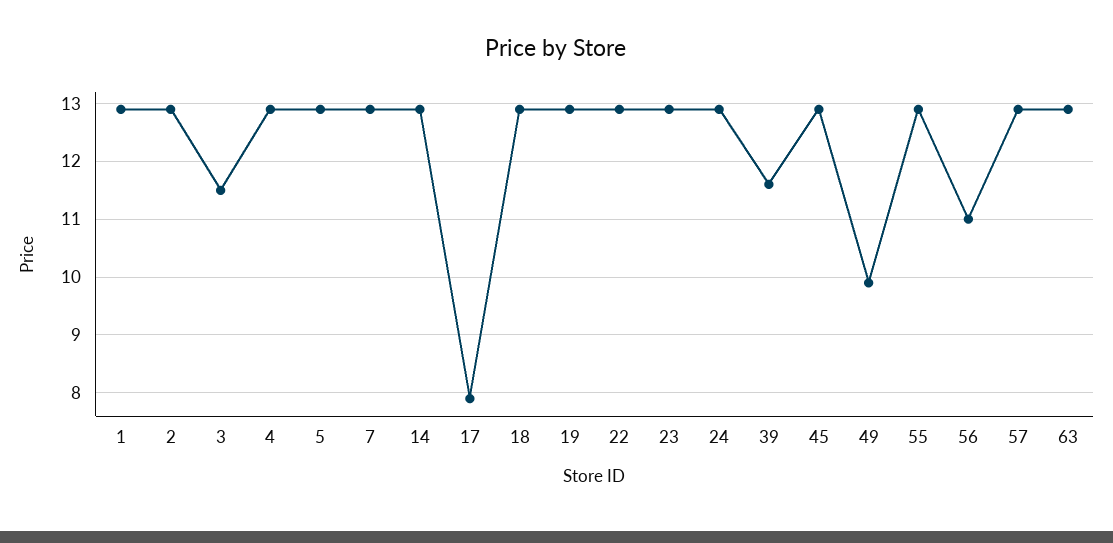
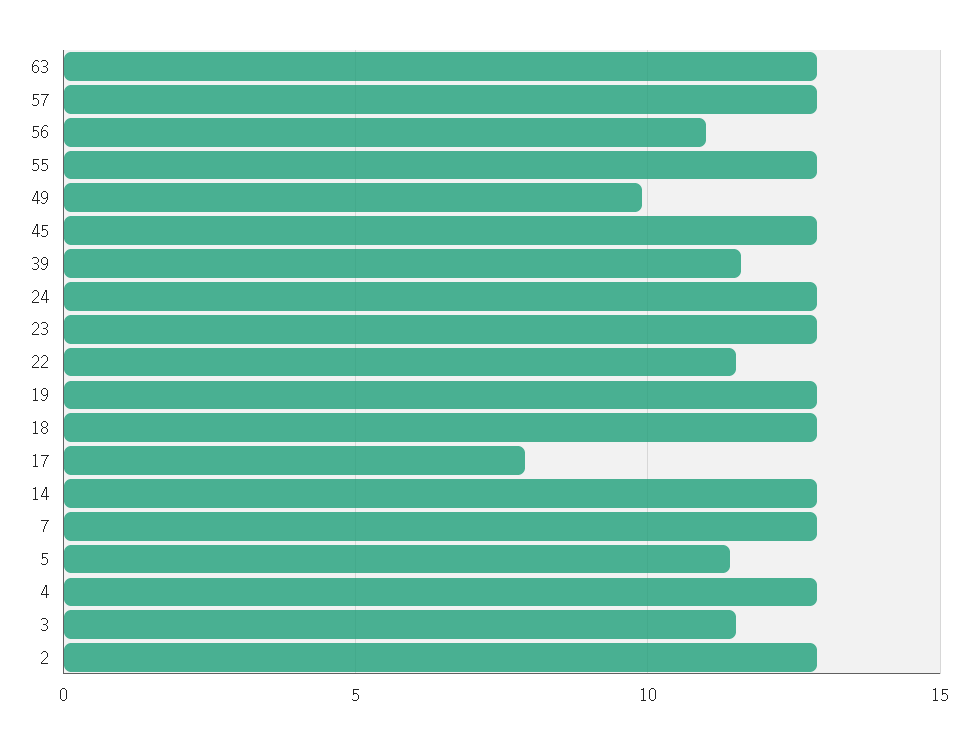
1: 13 -> none
5: 13 -> 11.5
22: 13 -> 11.5

